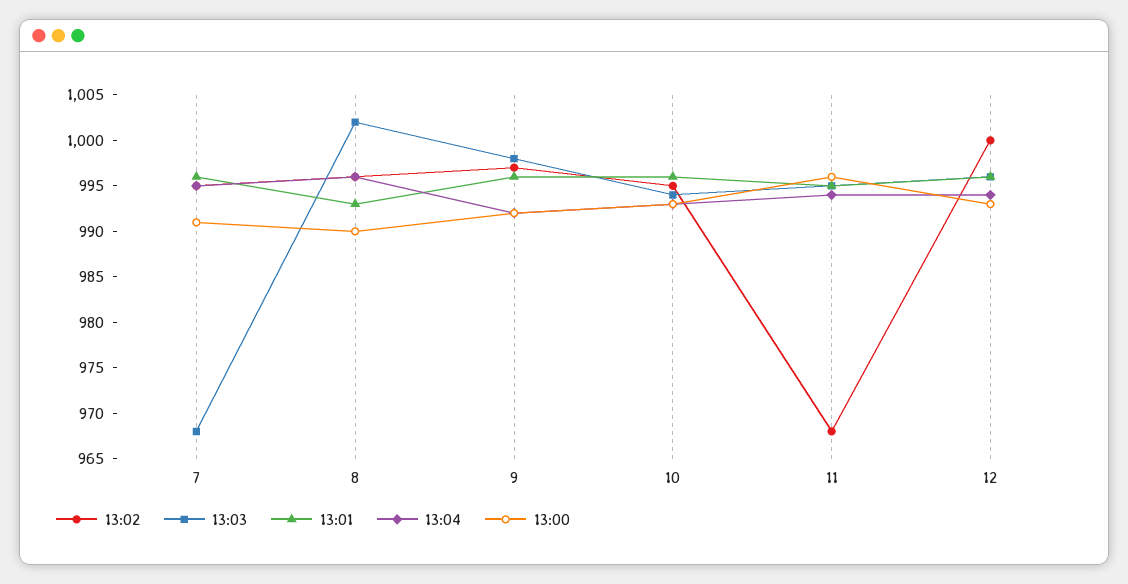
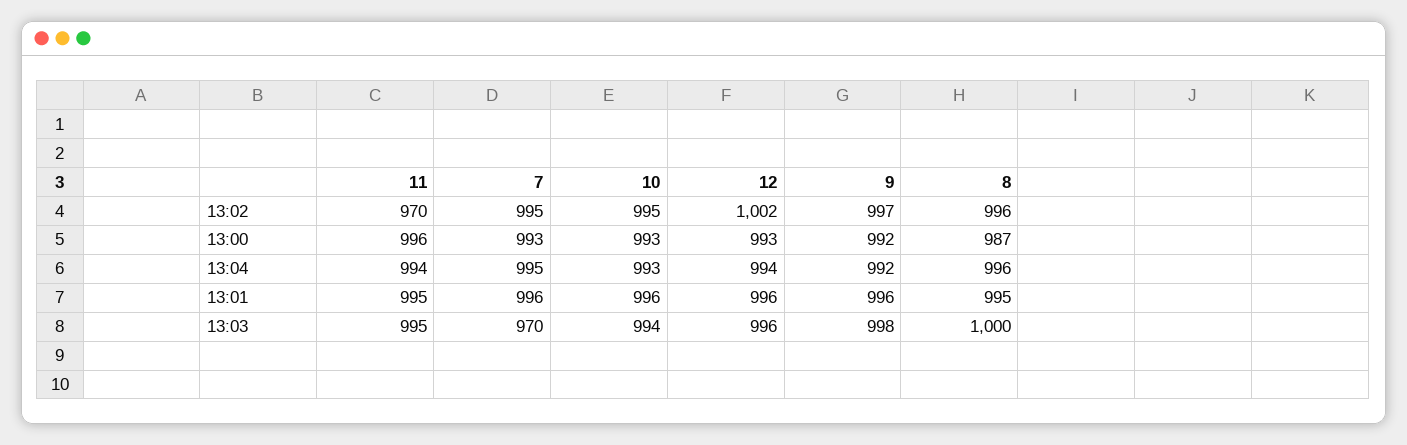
13:03, 7: 968 -> 970
13:00, 7: 991 -> 993
13:03, 8: 1002 -> 1000
13:01, 8: 993 -> 995
13:00, 8: 990 -> 987
13:02, 11: 968 -> 970
13:02, 12: 1000 -> 1002

